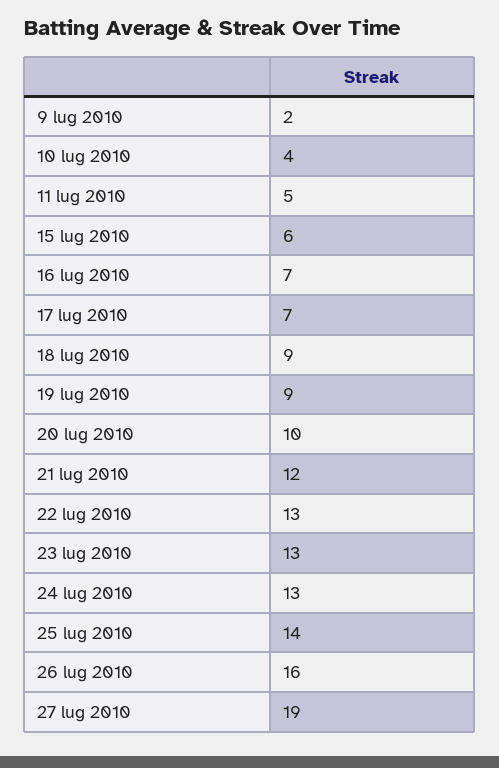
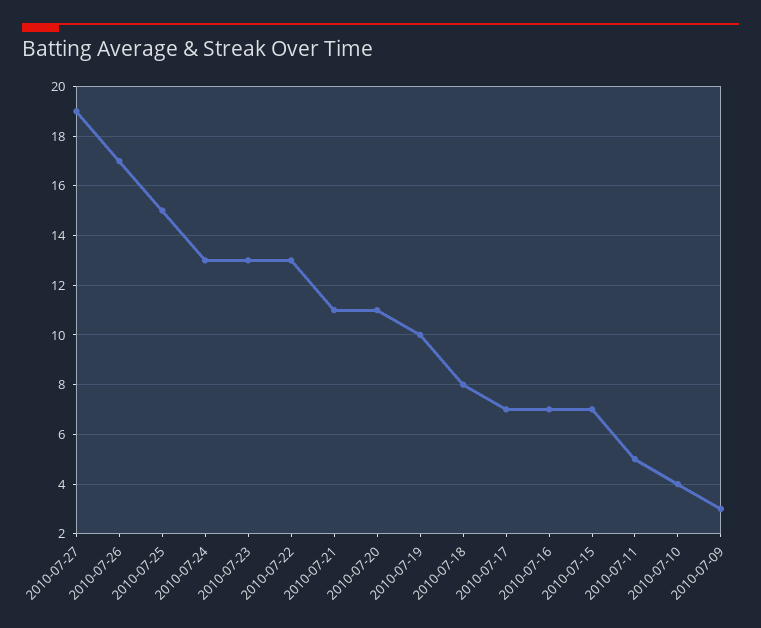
9 lug 2010: 2 -> 3
15 lug 2010: 6 -> 7
18 lug 2010: 9 -> 8
19 lug 2010: 9 -> 10
20 lug 2010: 10 -> 11
21 lug 2010: 12 -> 11
25 lug 2010: 14 -> 15
26 lug 2010: 16 -> 17

